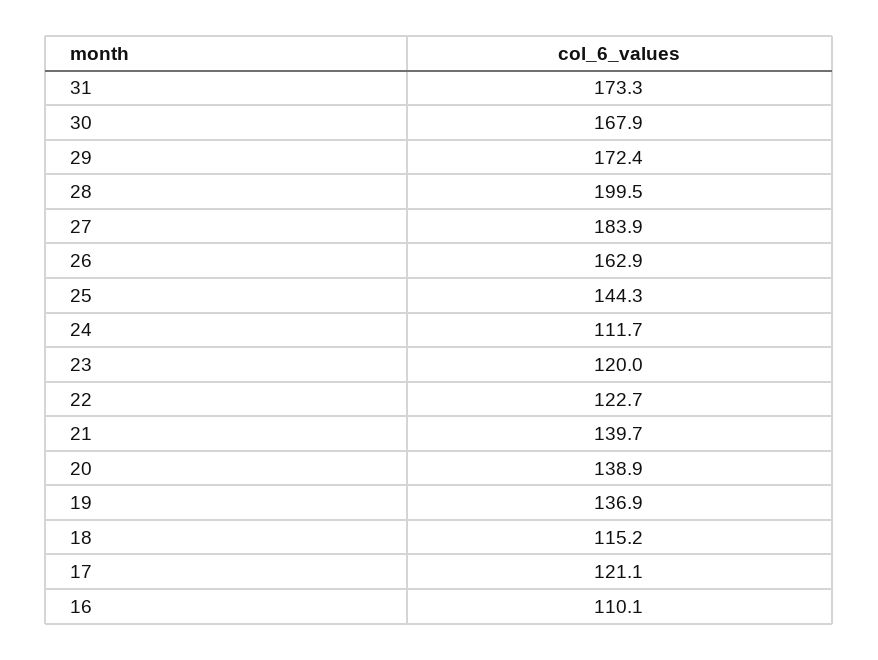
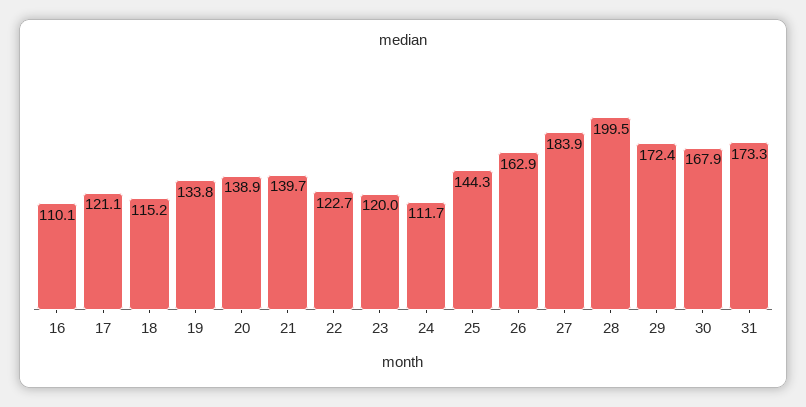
19: 136.9 -> 133.8

